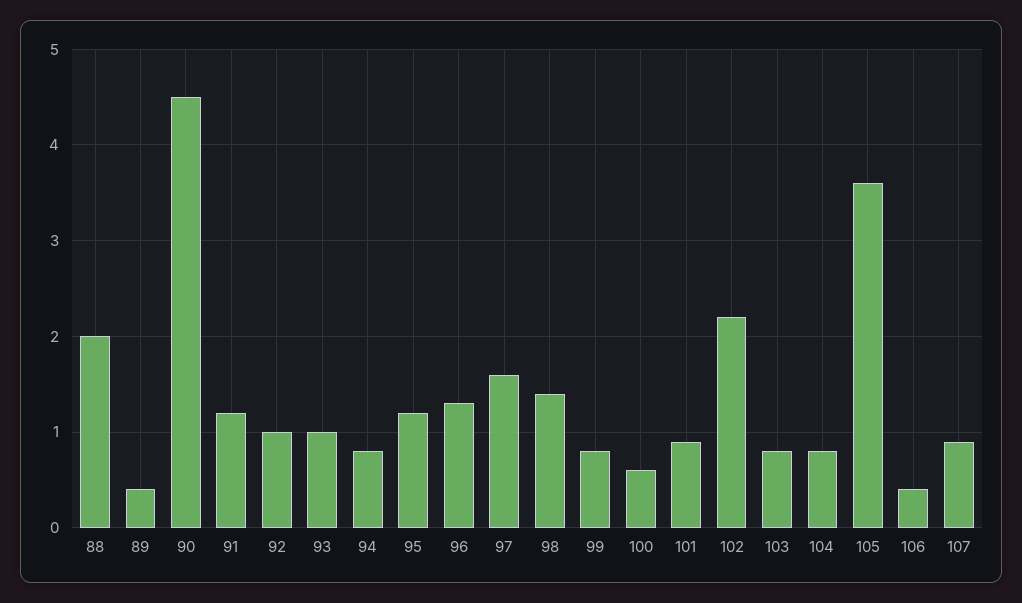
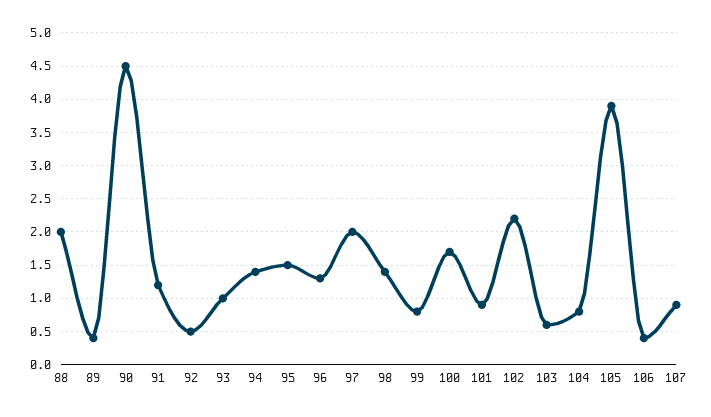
92: 1 -> 0.5
94: 0.8 -> 1.4
95: 1.2 -> 1.5
97: 1.6 -> 2
100: 0.6 -> 1.7
103: 0.8 -> 0.6
105: 3.6 -> 3.9

